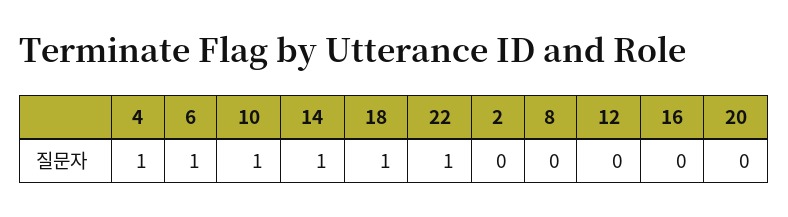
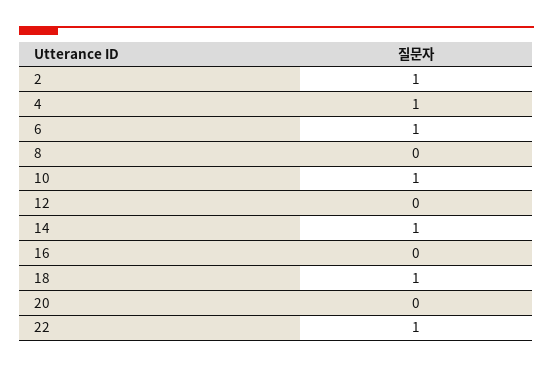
2: 0 -> 1

